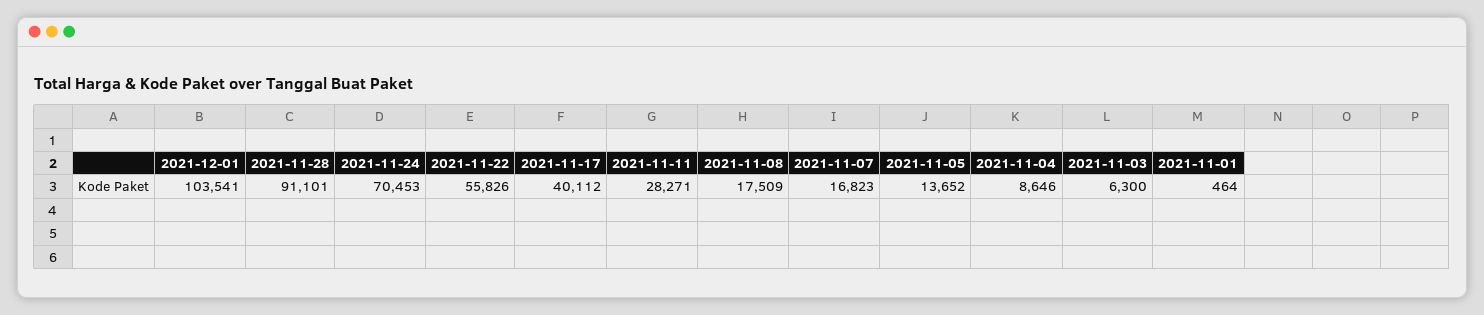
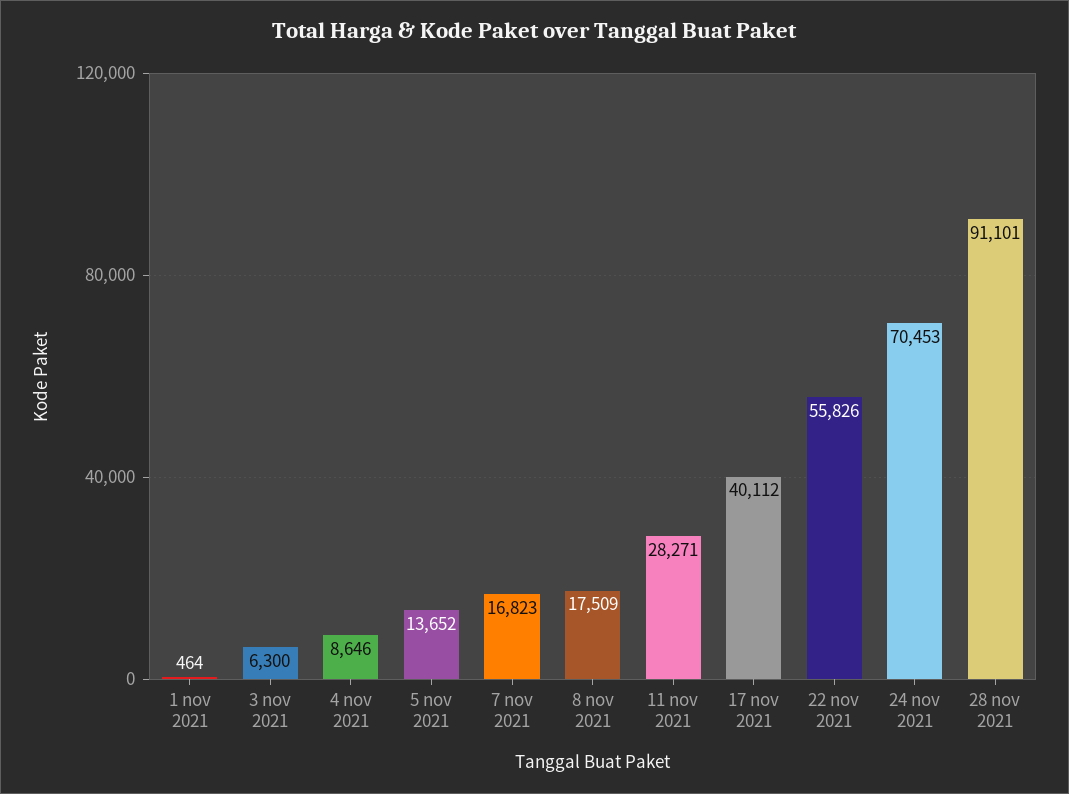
2021-12-01: 103541 -> none

